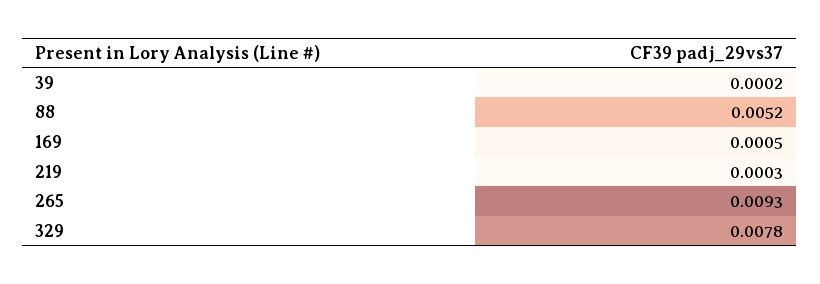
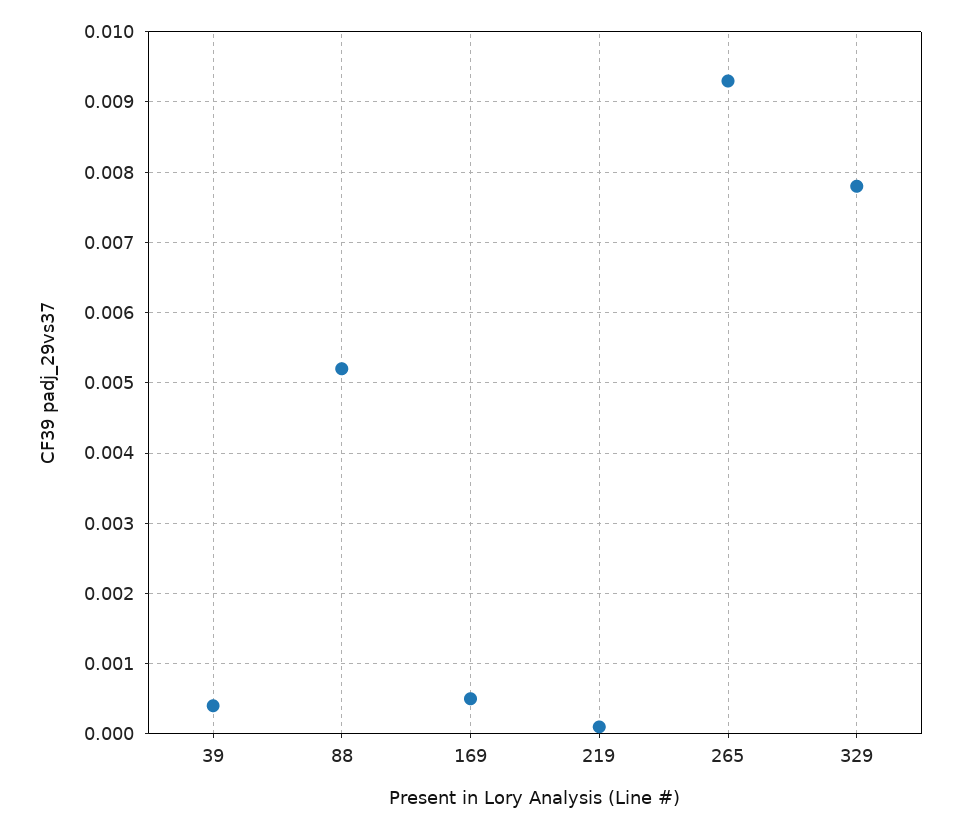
39: 0.0002 -> 0.0004
219: 0.0003 -> 0.0001

